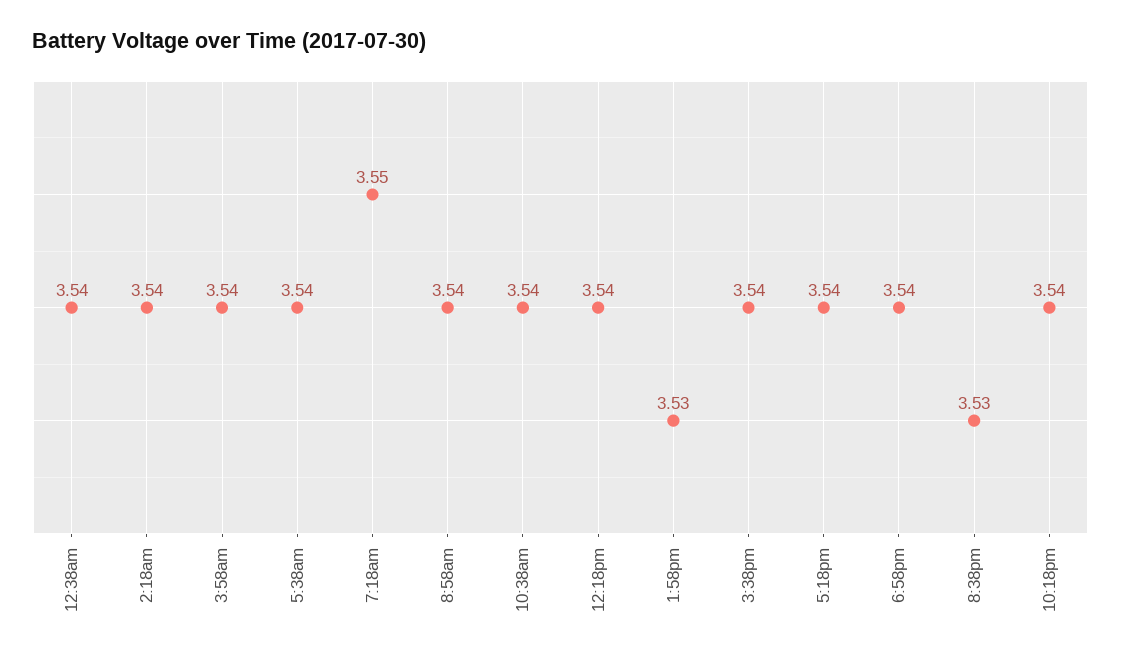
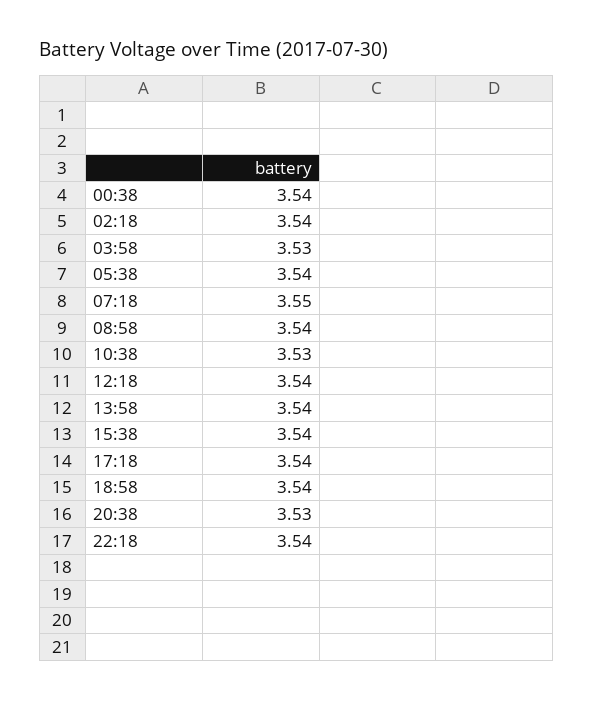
3:58am: 3.54 -> 3.53
10:38am: 3.54 -> 3.53
1:58pm: 3.53 -> 3.54

